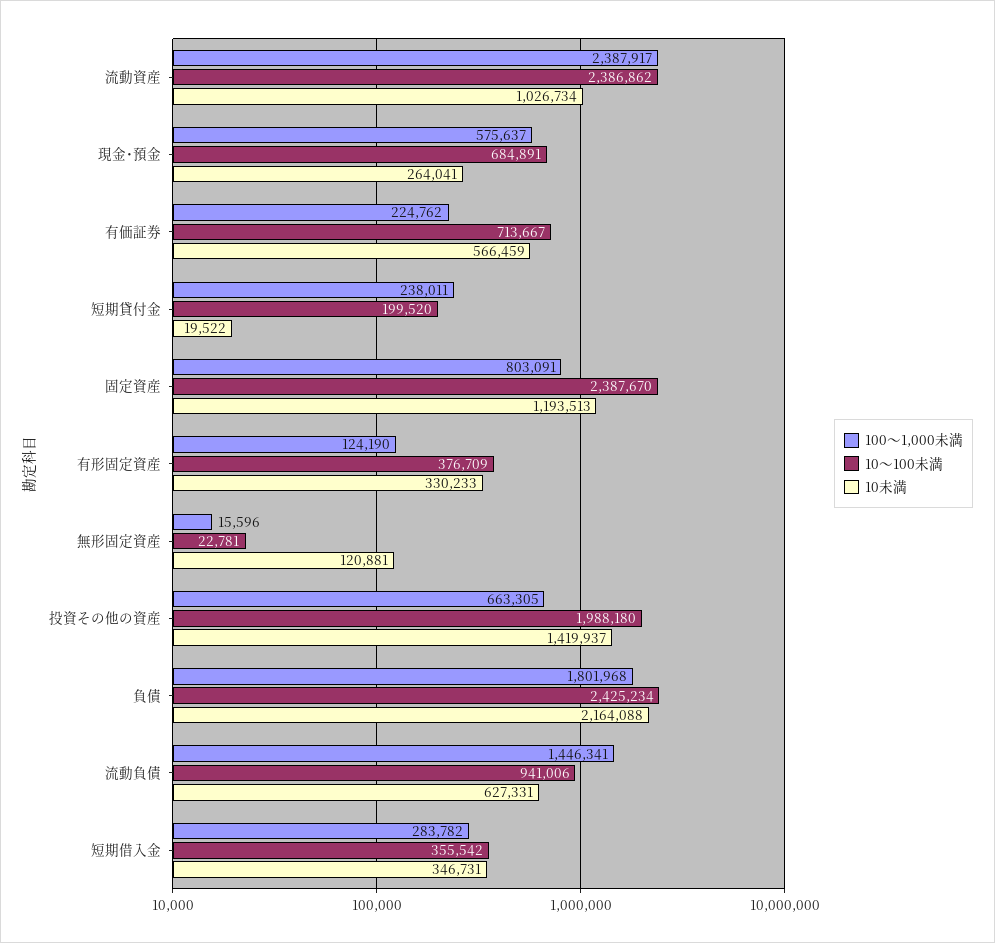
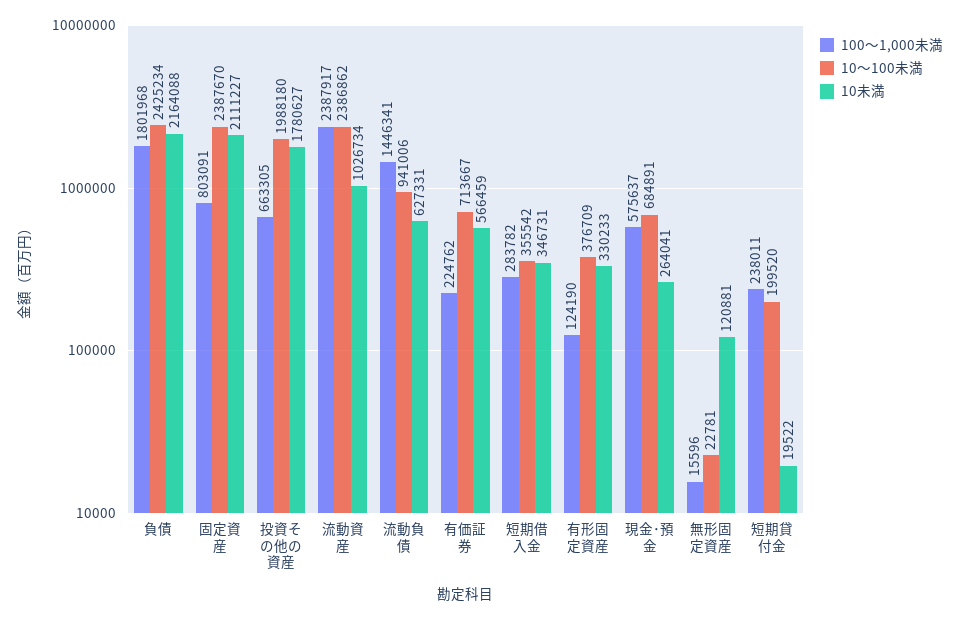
10未満, 固定資産: 1193513 -> 2111227
10未満, 投資その他の資産: 1419937 -> 1780627

